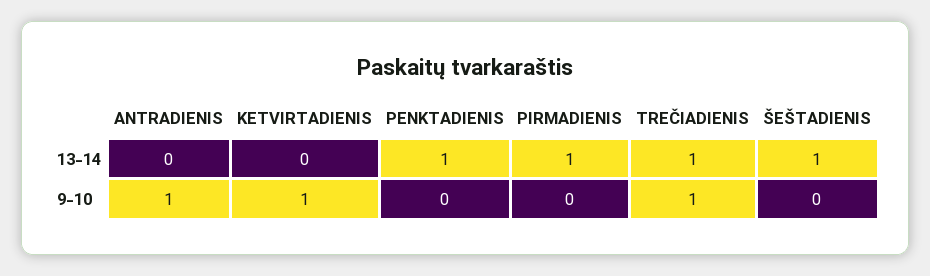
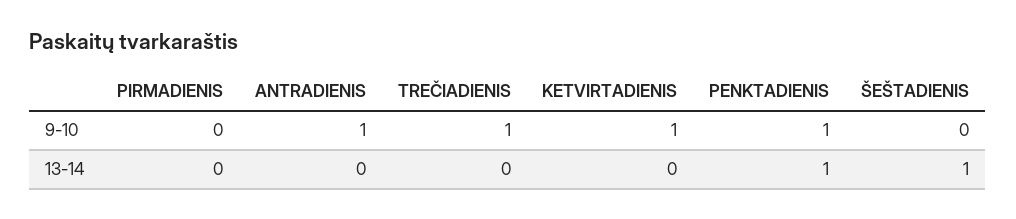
PIRMADIENIS, 13-14: 1 -> 0
TREČIADIENIS, 13-14: 1 -> 0
PENKTADIENIS, 9-10: 0 -> 1

